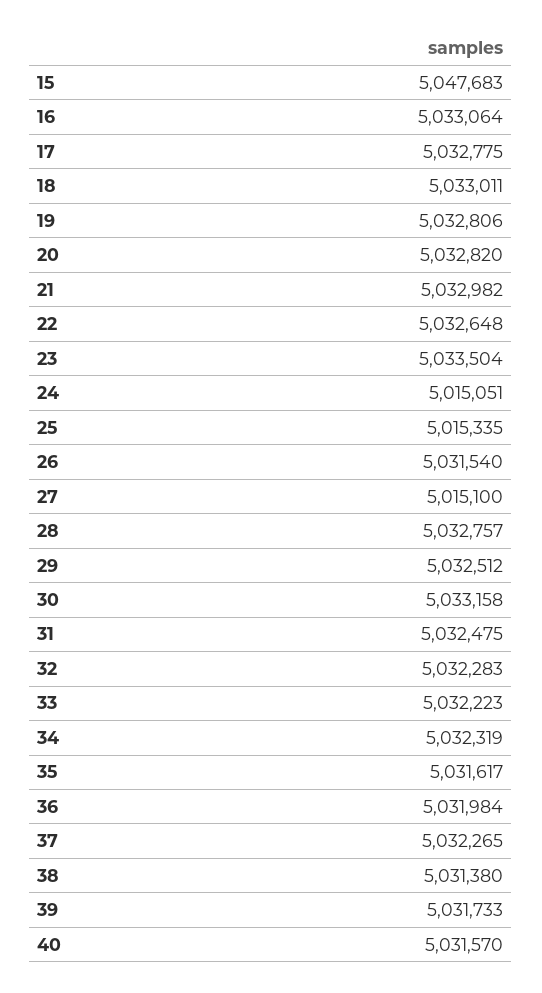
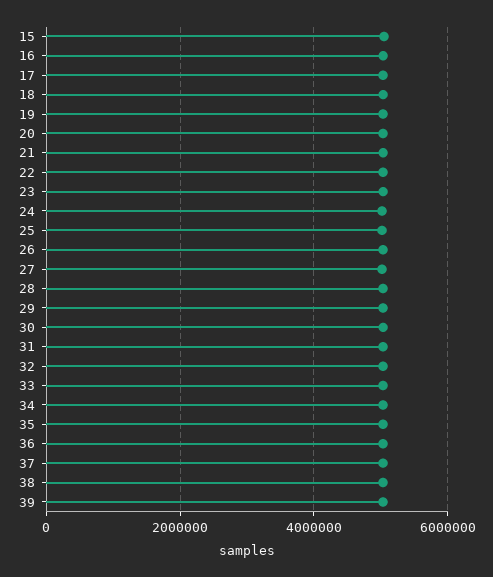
40: 5031570 -> none

